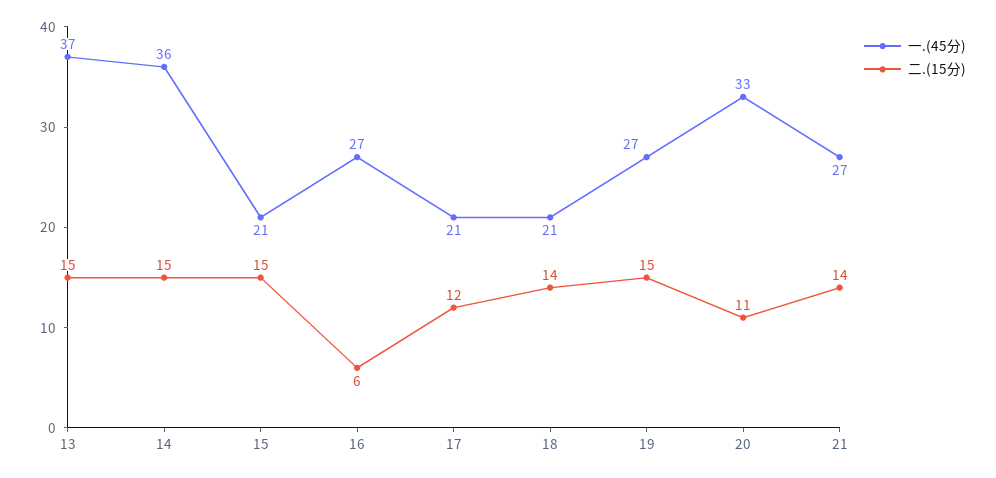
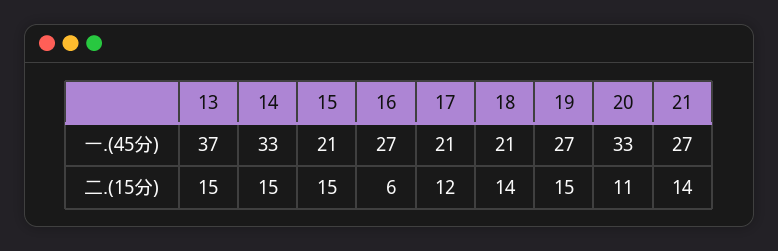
一.(45分), 14: 36 -> 33

